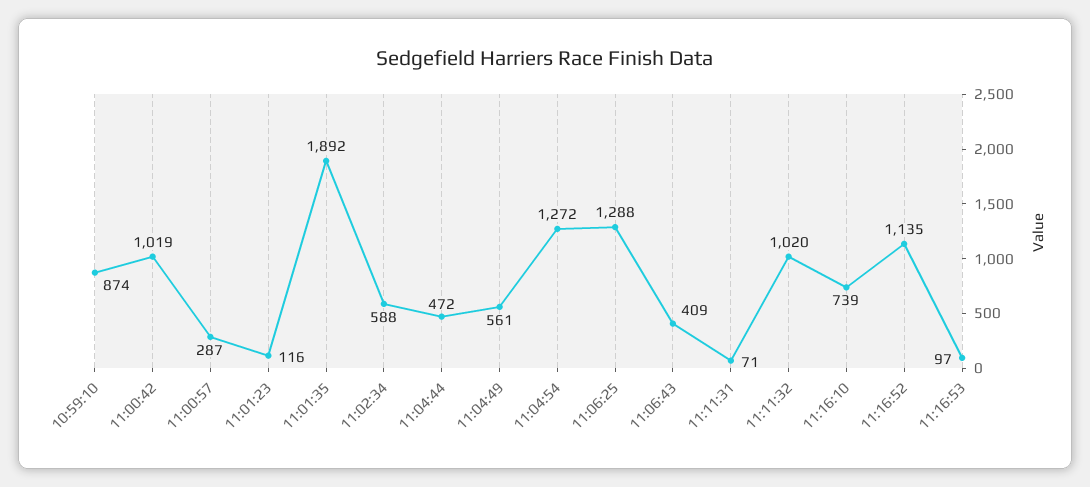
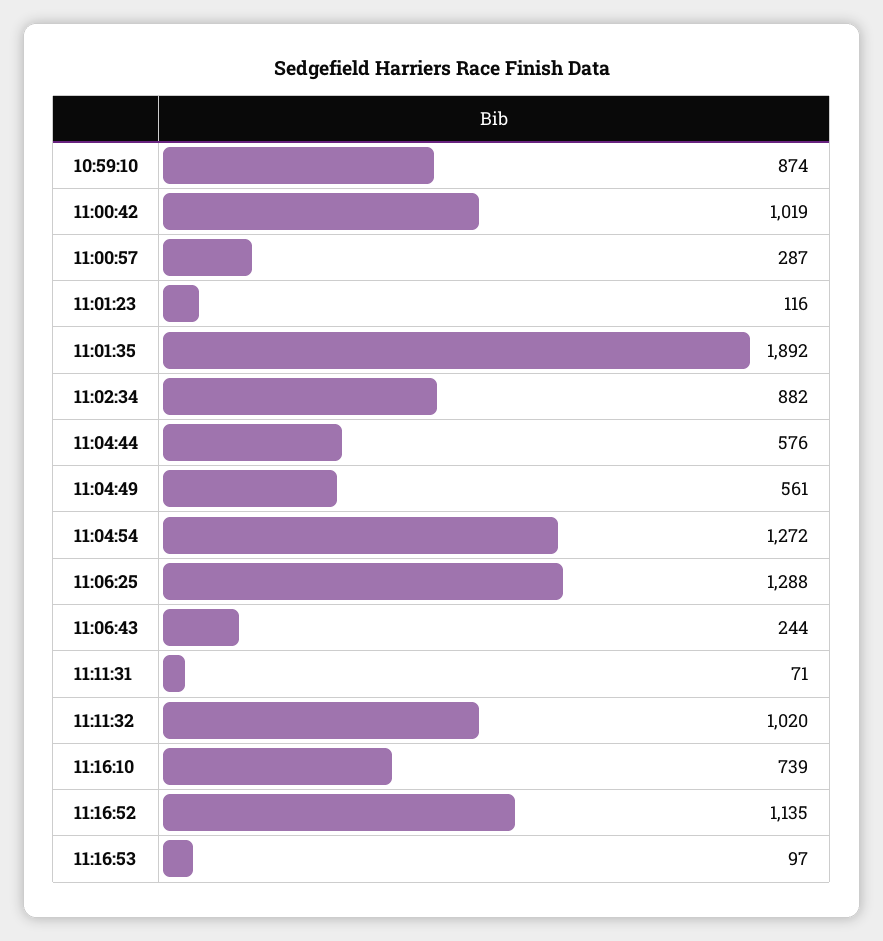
11:02:34: 588 -> 882
11:04:44: 472 -> 576
11:06:43: 409 -> 244

